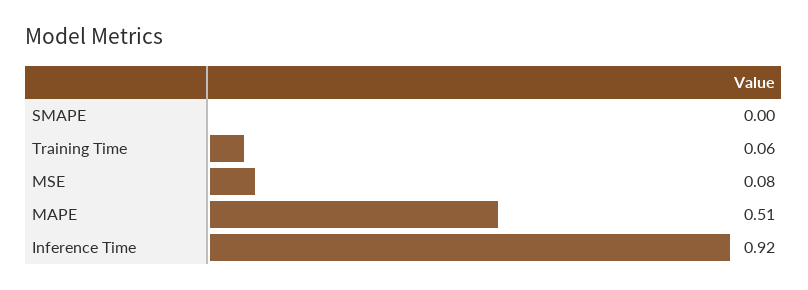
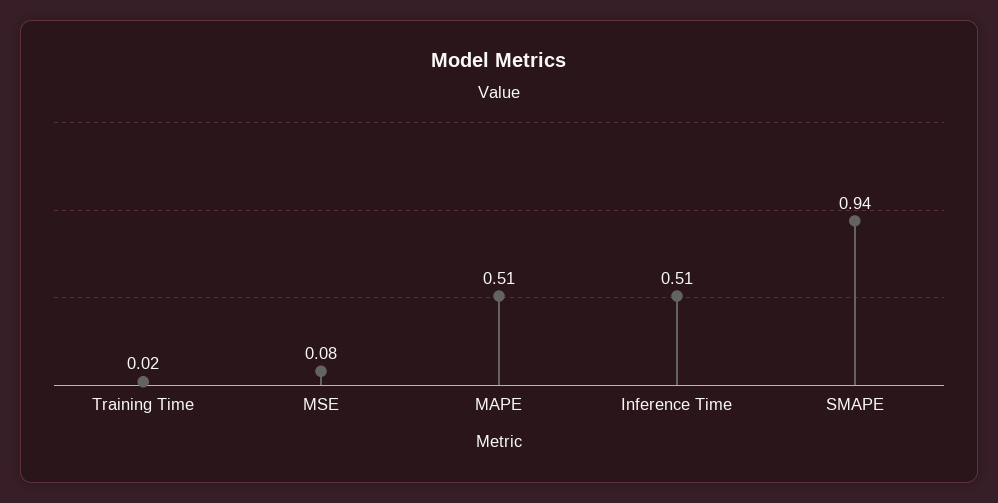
SMAPE: 0 -> 0.94
Training Time: 0.06 -> 0.02
Inference Time: 0.92 -> 0.51

